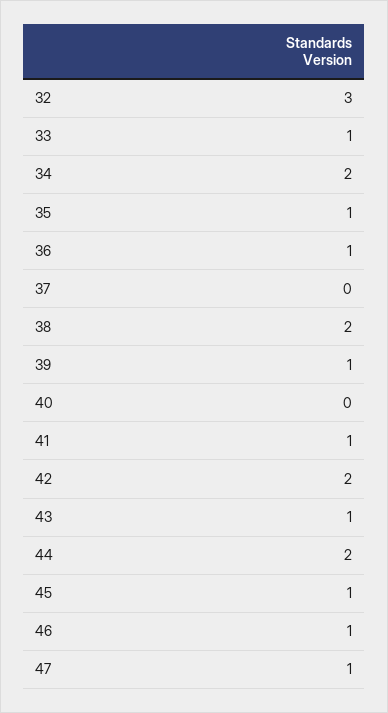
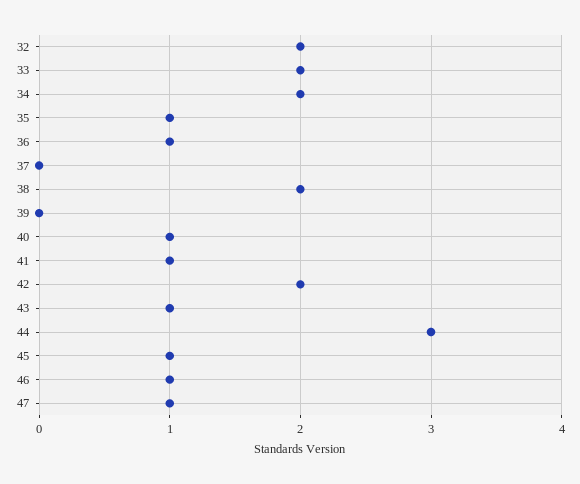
32: 3 -> 2
33: 1 -> 2
39: 1 -> 0
40: 0 -> 1
44: 2 -> 3

